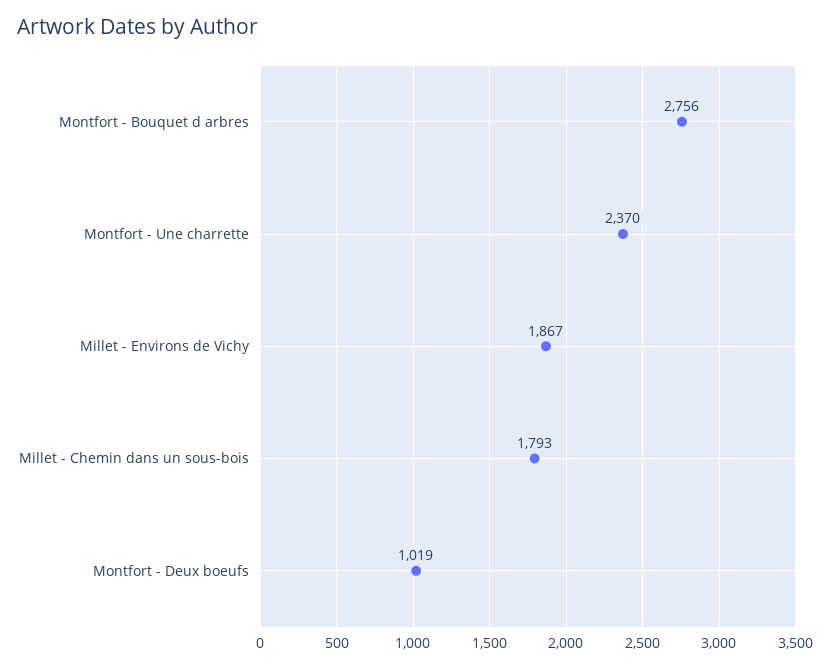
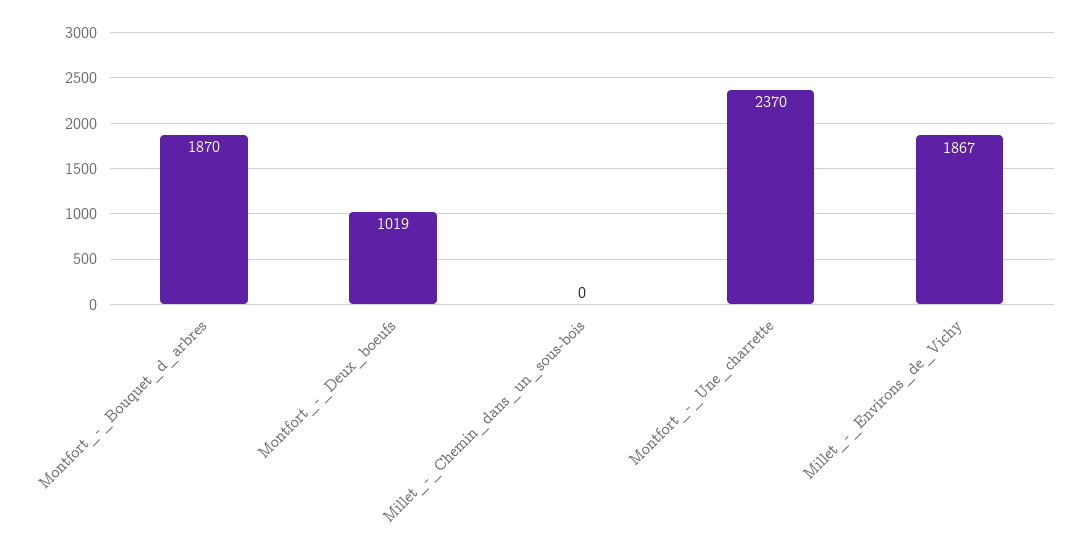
Montfort - Bouquet d arbres: 2756 -> 1870
Millet - Chemin dans un sous-bois: 1793 -> 0

